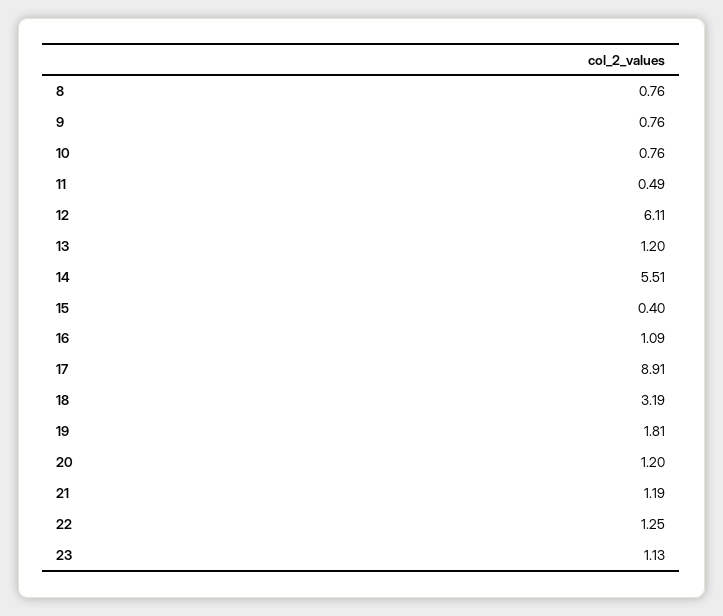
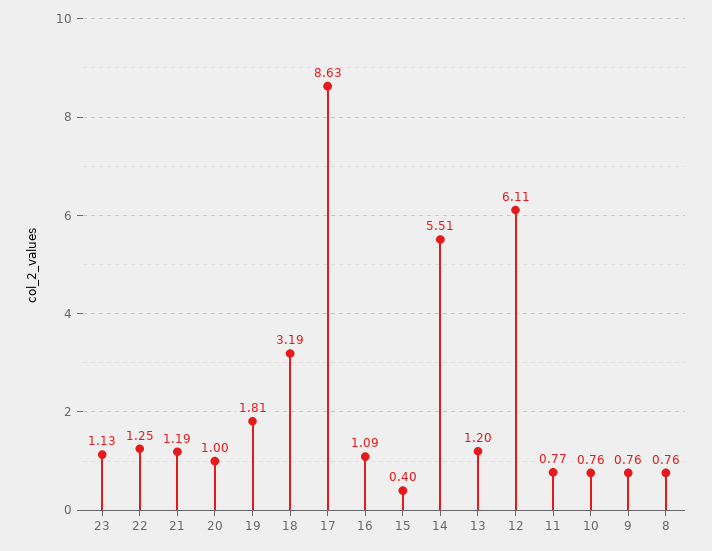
11: 0.49 -> 0.77
17: 8.91 -> 8.63
20: 1.2 -> 1

